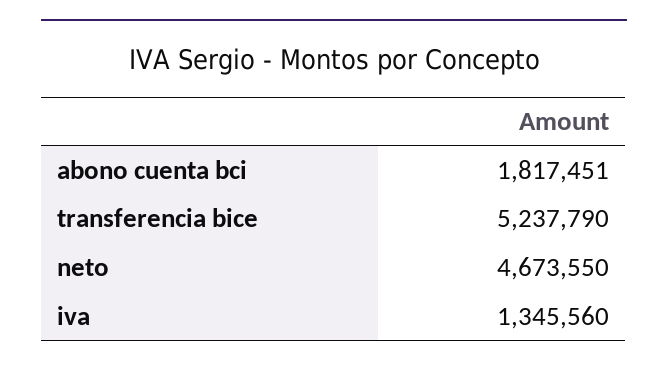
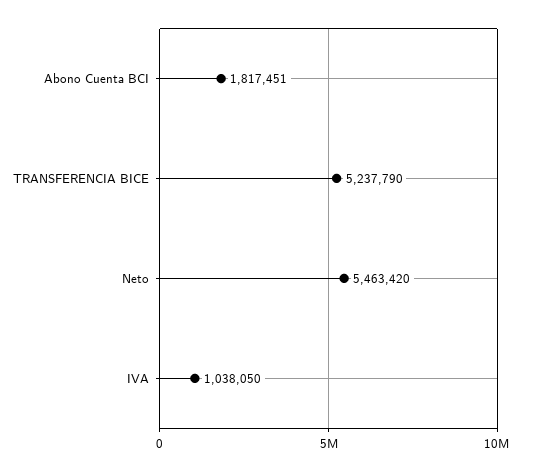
neto: 4673550 -> 5463420
iva: 1345560 -> 1038050

